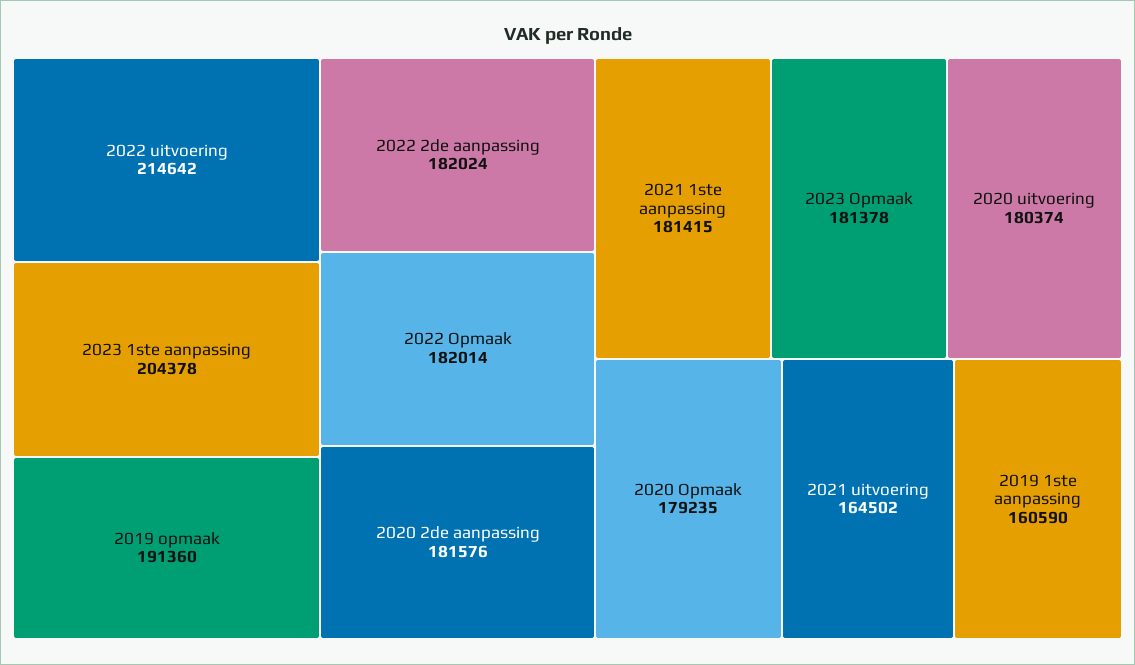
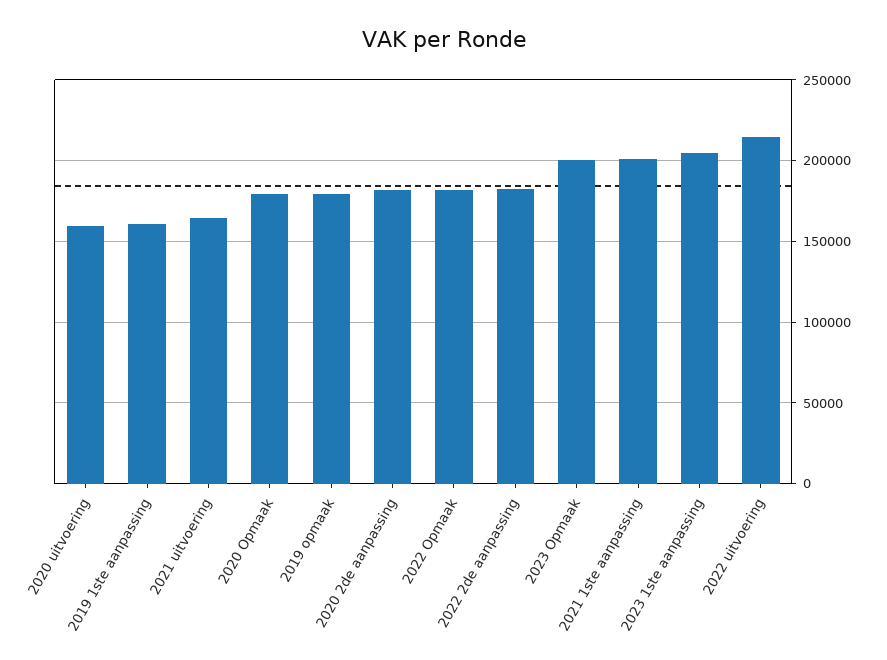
2019 opmaak: 191360 -> 180000
2021 1ste aanpassing: 181415 -> 200000
2023 Opmaak: 181378 -> 200000
2020 uitvoering: 180374 -> 160000

